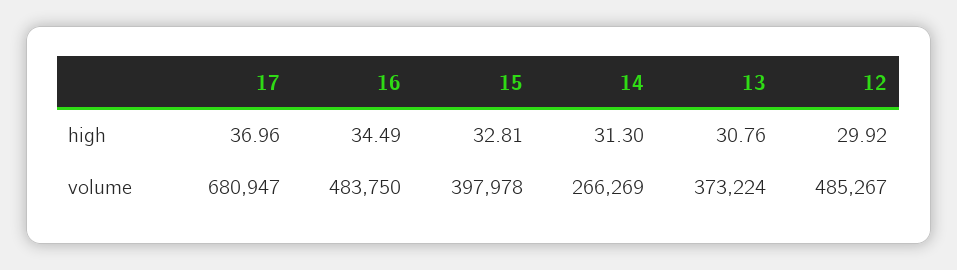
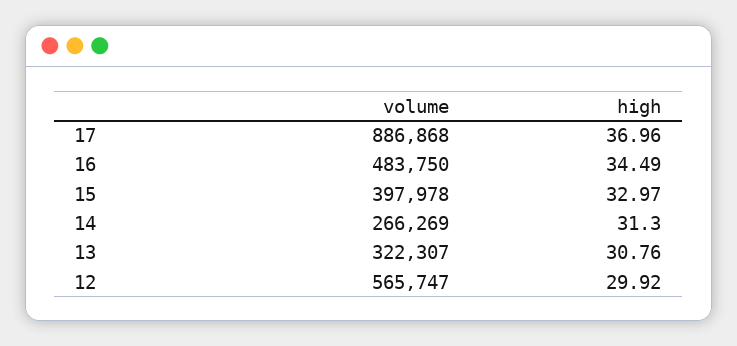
15, high: 32.81 -> 32.97
17, volume: 680947 -> 886868
13, volume: 373224 -> 322307
12, volume: 485267 -> 565747

